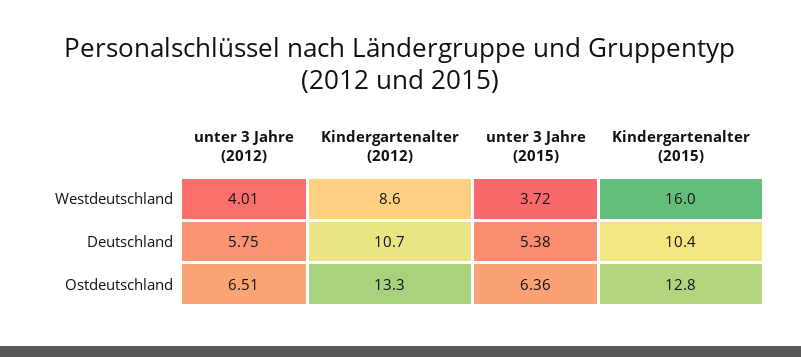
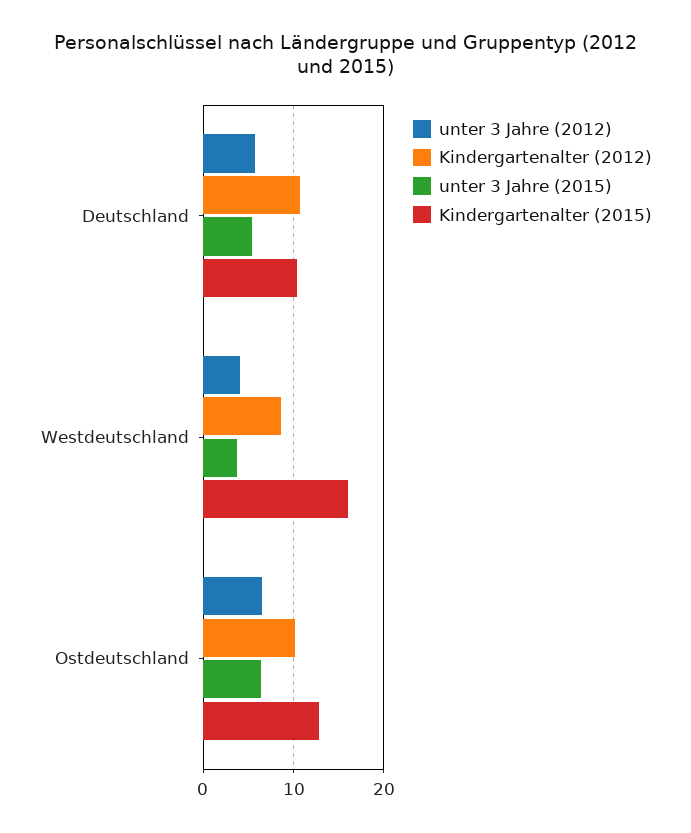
Kindergartenalter (2012), Ostdeutschland: 13.3 -> 10

